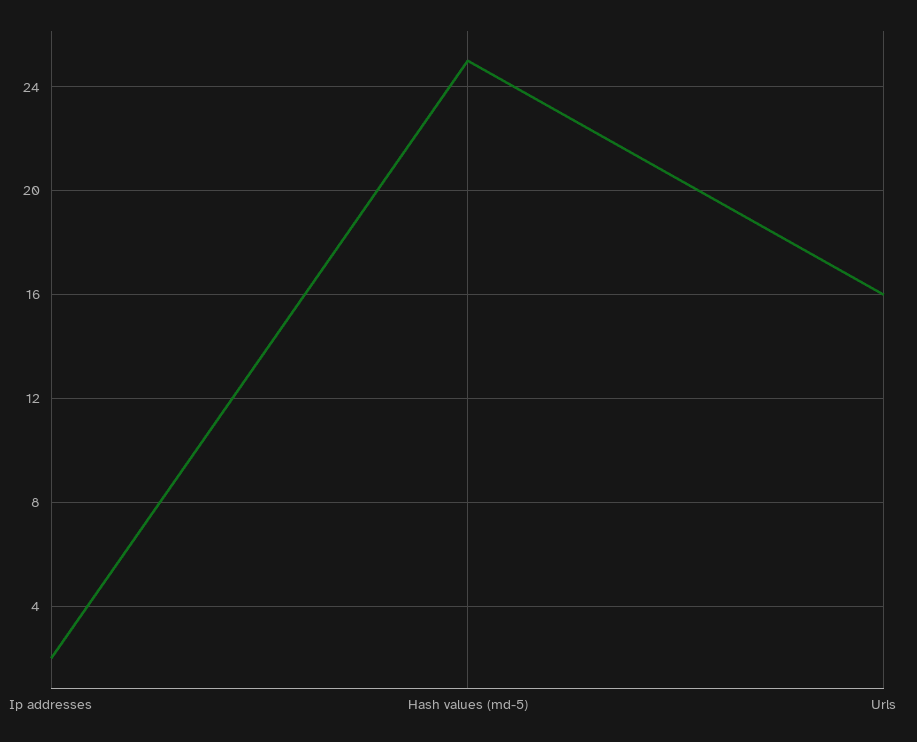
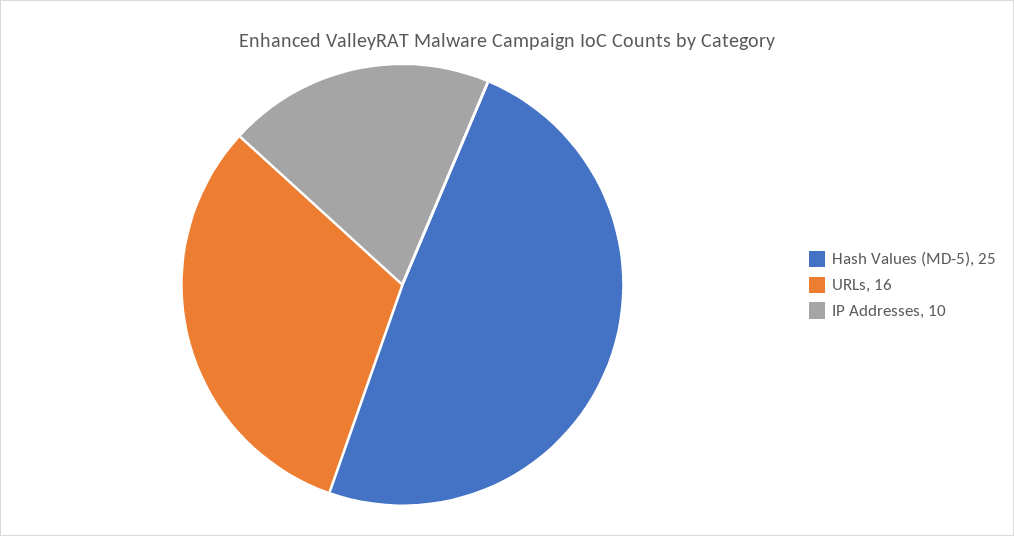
Ip addresses: 2 -> 10

